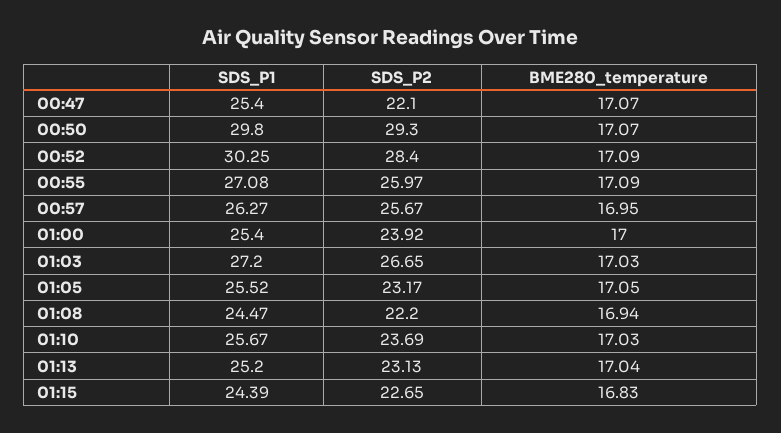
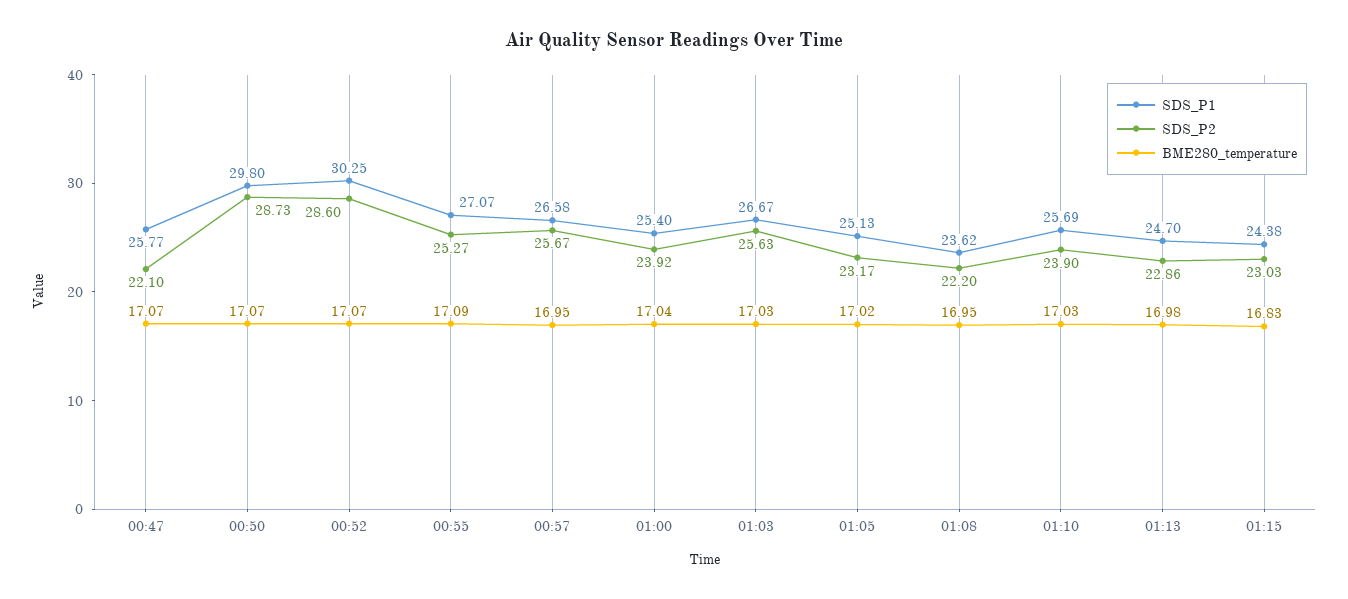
SDS_P1, 00:47: 25.4 -> 25.77
SDS_P2, 00:50: 29.3 -> 28.73
SDS_P2, 00:52: 28.4 -> 28.6
BME280_temperature, 00:52: 17.09 -> 17.07
SDS_P1, 00:55: 27.08 -> 27.07
SDS_P2, 00:55: 25.97 -> 25.27
SDS_P1, 00:57: 26.27 -> 26.58
BME280_temperature, 01:00: 17 -> 17.04
SDS_P1, 01:03: 27.2 -> 26.67
SDS_P2, 01:03: 26.65 -> 25.63
SDS_P1, 01:05: 25.52 -> 25.13
BME280_temperature, 01:05: 17.05 -> 17.02
SDS_P1, 01:08: 24.47 -> 23.62
BME280_temperature, 01:08: 16.94 -> 16.95
SDS_P1, 01:10: 25.67 -> 25.69
SDS_P2, 01:10: 23.69 -> 23.9
SDS_P1, 01:13: 25.2 -> 24.7
SDS_P2, 01:13: 23.13 -> 22.86
BME280_temperature, 01:13: 17.04 -> 16.98
SDS_P1, 01:15: 24.39 -> 24.38
SDS_P2, 01:15: 22.65 -> 23.03

